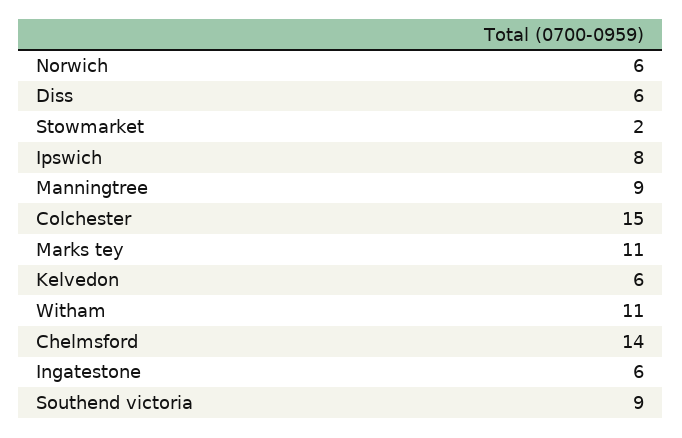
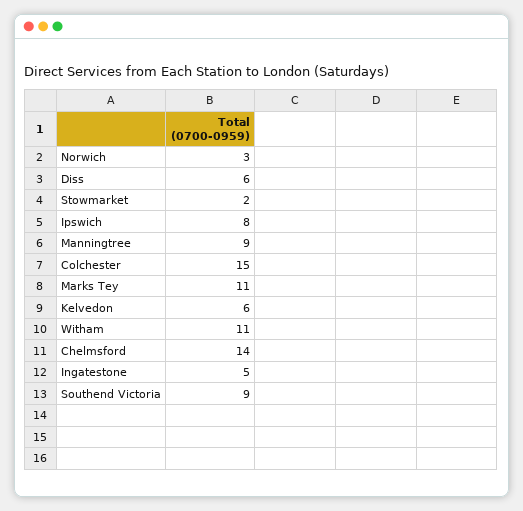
Norwich: 6 -> 3
Ingatestone: 6 -> 5

